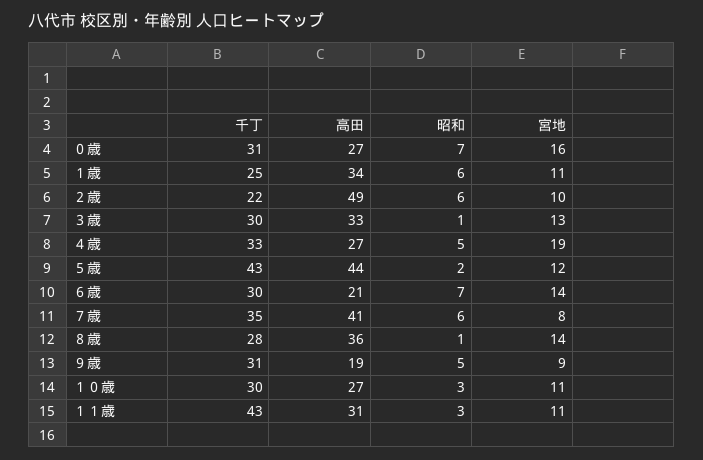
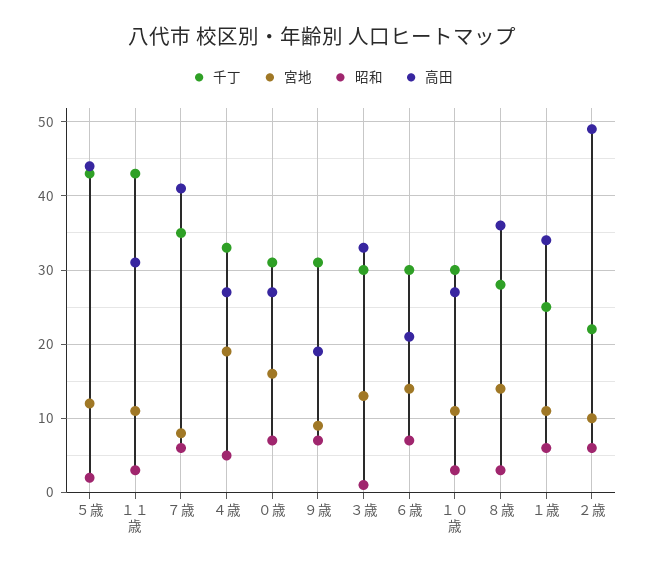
昭和, ８歳: 1 -> 3
昭和, ９歳: 5 -> 7

